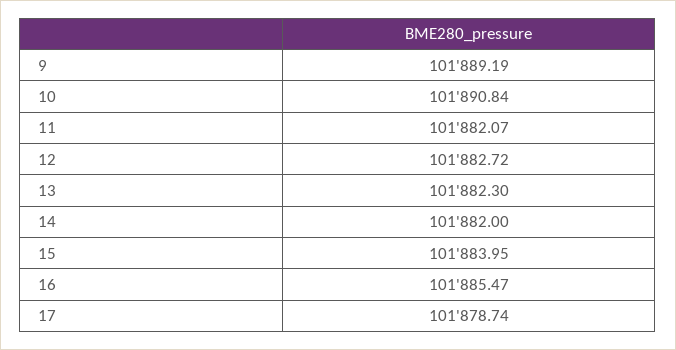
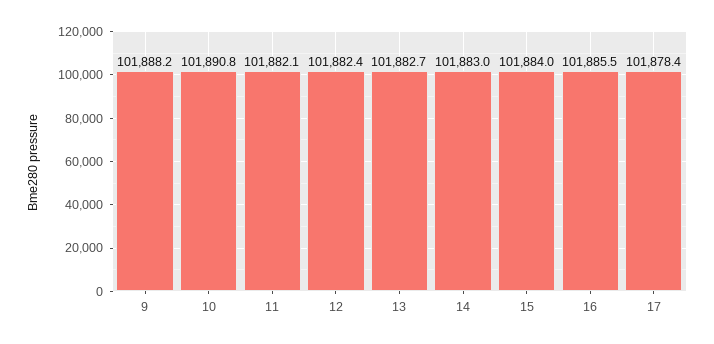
9: 101889.19 -> 101888.2
12: 101882.72 -> 101882.4
13: 101882.3 -> 101882.7
14: 101882 -> 101883
17: 101878.74 -> 101878.4

